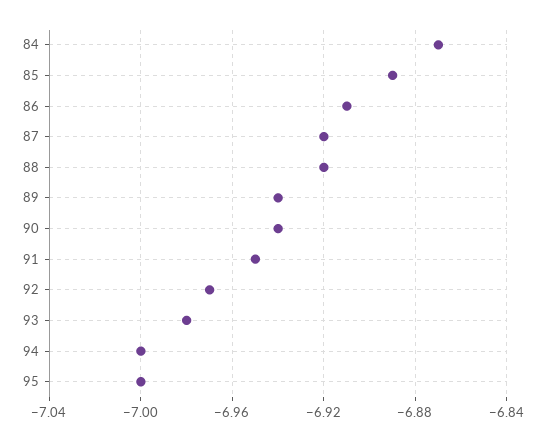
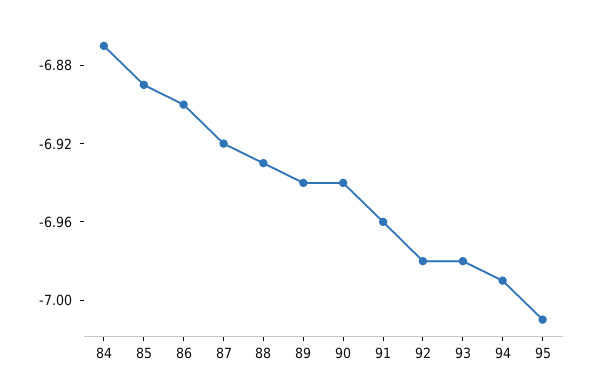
86: -6.91 -> -6.9
88: -6.92 -> -6.93
91: -6.95 -> -6.96
92: -6.97 -> -6.98
94: -7 -> -6.99
95: -7 -> -7.01

